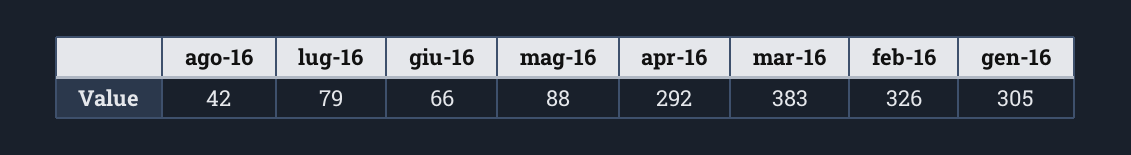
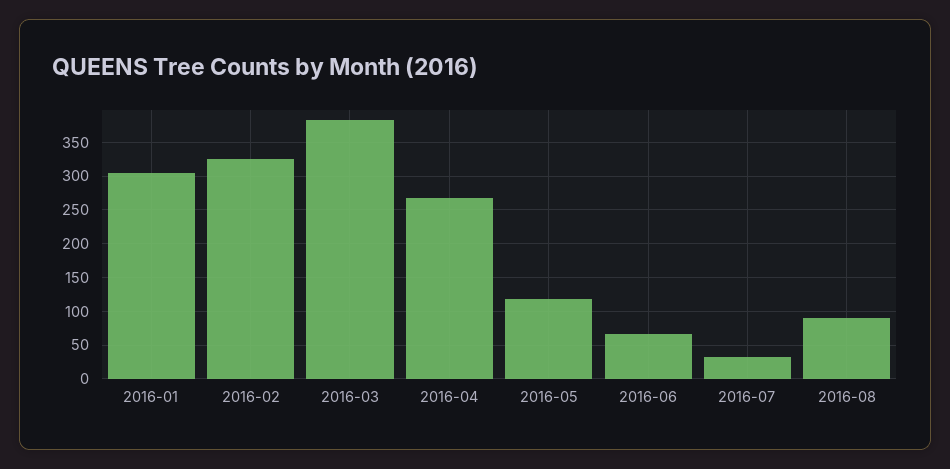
ago-16: 42 -> 90
lug-16: 79 -> 30
mag-16: 88 -> 120
apr-16: 292 -> 270

